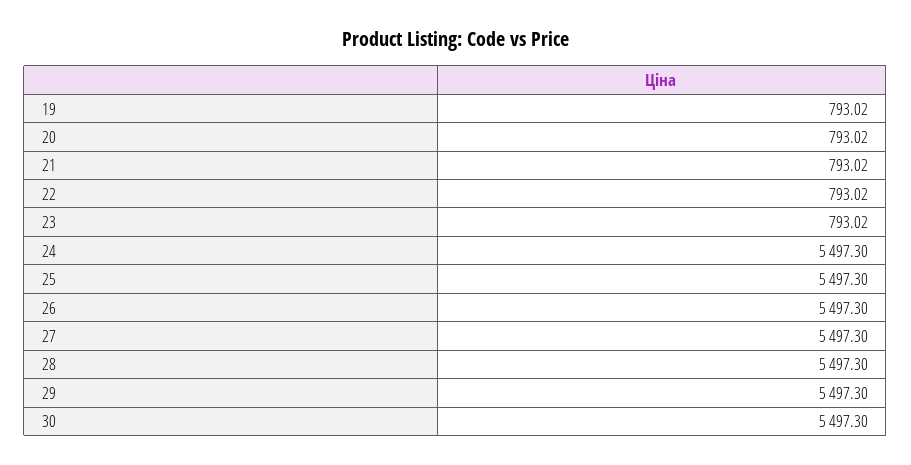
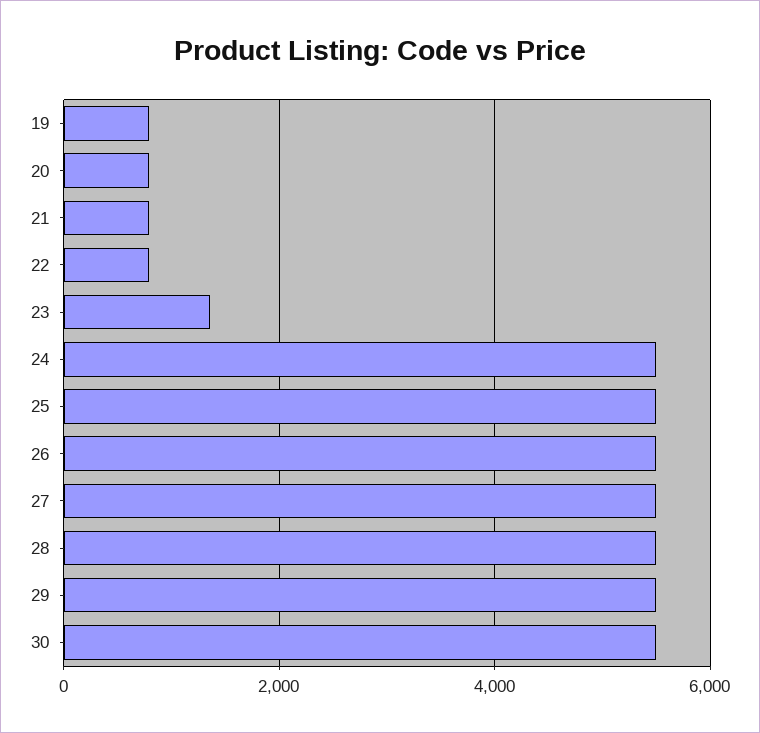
23: 793.02 -> 1400

